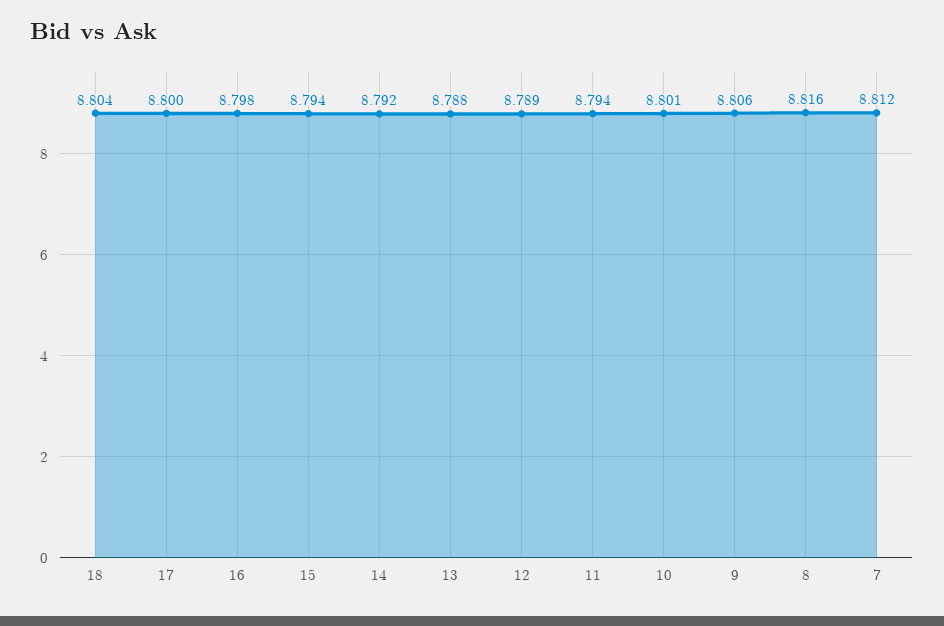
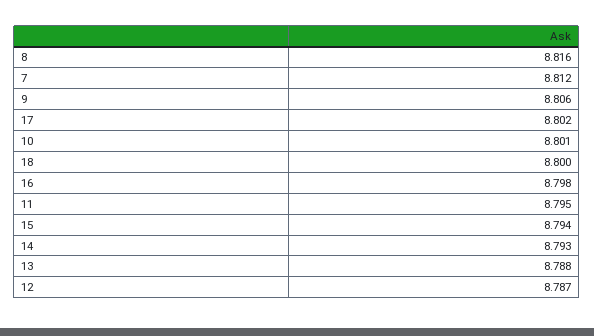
18: 8.804 -> 8.8
17: 8.8 -> 8.802
14: 8.792 -> 8.793
12: 8.789 -> 8.787
11: 8.794 -> 8.795

